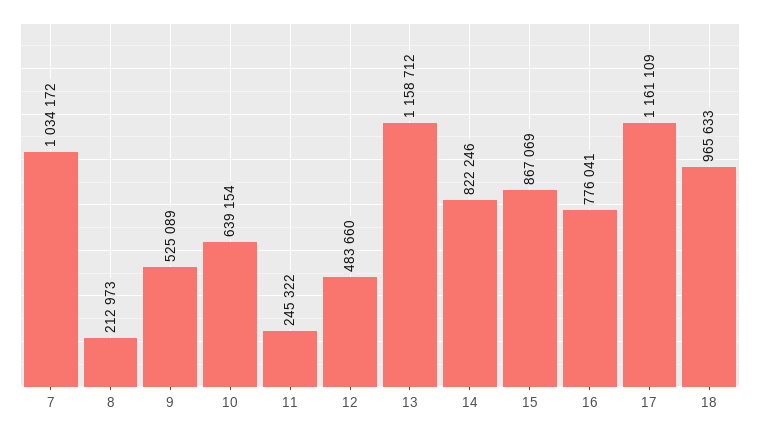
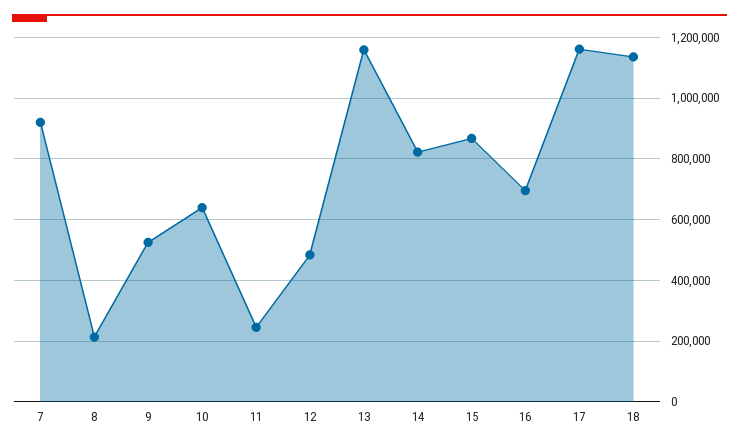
7: 1034172 -> 920000
16: 776041 -> 700000
18: 965633 -> 1140000

